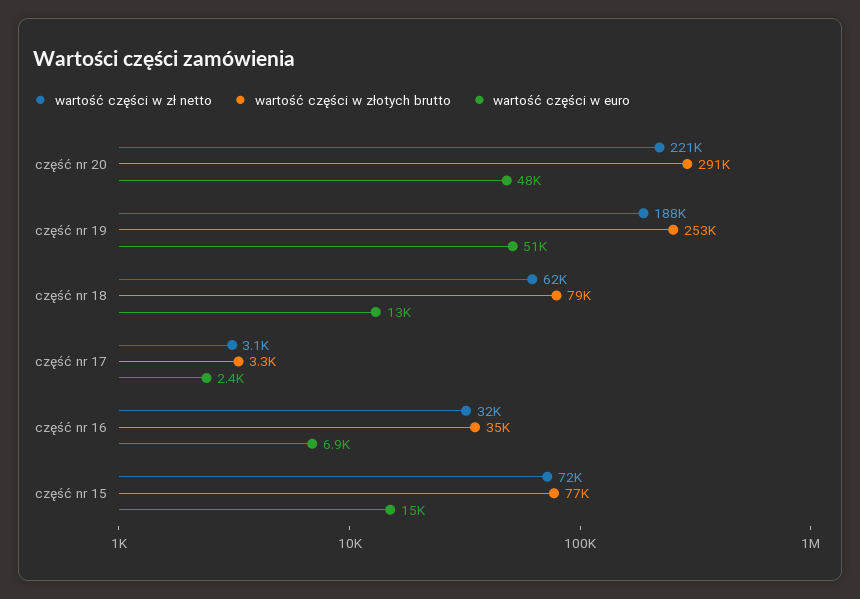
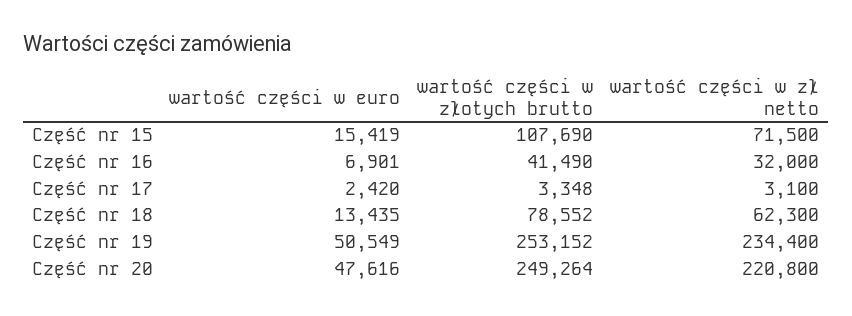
wartość części w złotych brutto, część nr 20: 291000 -> 249264
wartość części w zł netto, część nr 19: 188000 -> 234400
wartość części w złotych brutto, część nr 16: 35000 -> 41490
wartość części w złotych brutto, część nr 15: 77000 -> 107690

